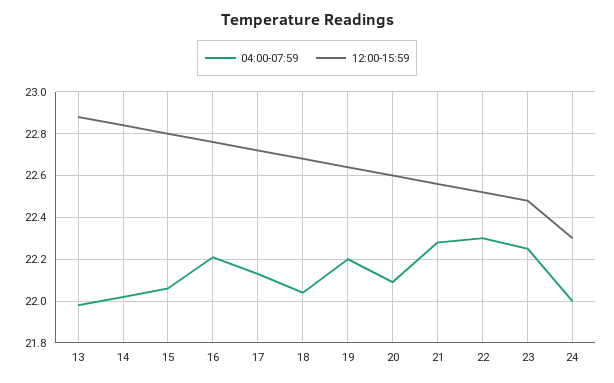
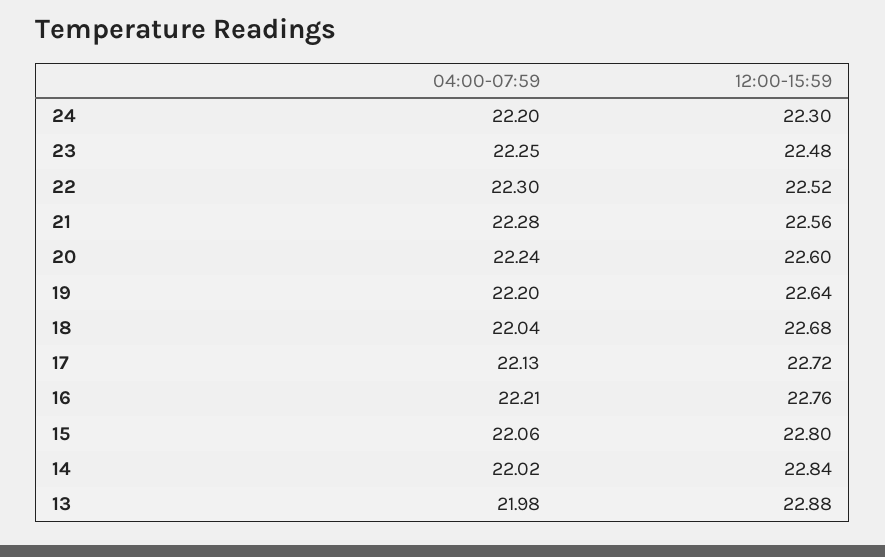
04:00-07:59, 20: 22.1 -> 22.24
04:00-07:59, 24: 22 -> 22.2

